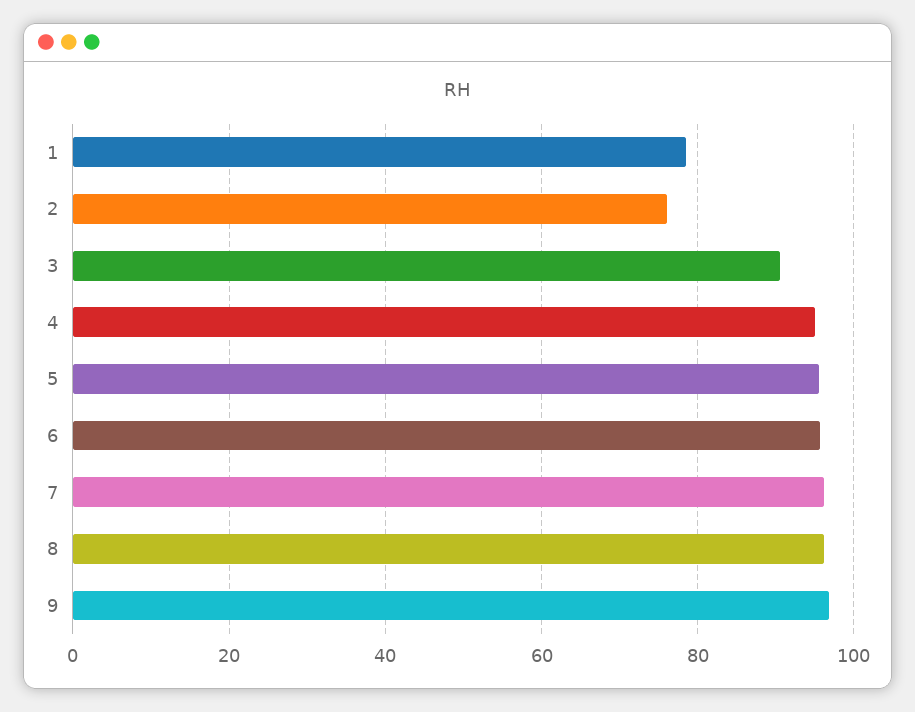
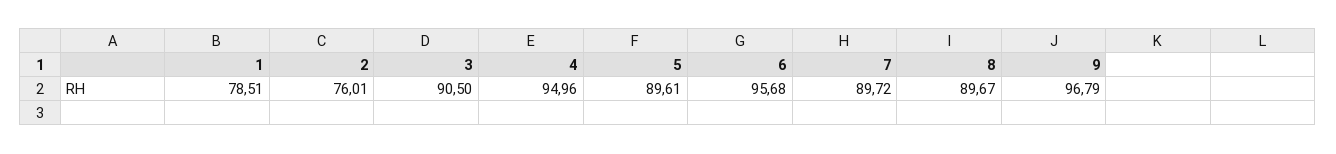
5: 96 -> 89.61
7: 96 -> 89.72
8: 96 -> 89.67

